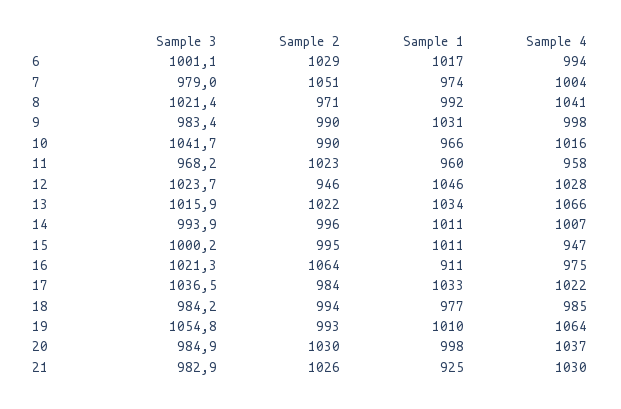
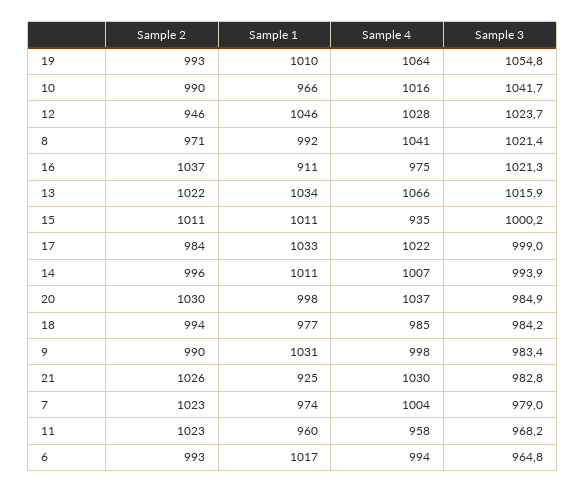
Sample 3, 6: 1001.1 -> 964.8
Sample 2, 6: 1029 -> 993
Sample 2, 7: 1051 -> 1023
Sample 2, 15: 995 -> 1011
Sample 4, 15: 947 -> 935
Sample 2, 16: 1064 -> 1037
Sample 3, 17: 1036.5 -> 999
Sample 3, 21: 982.9 -> 982.8

